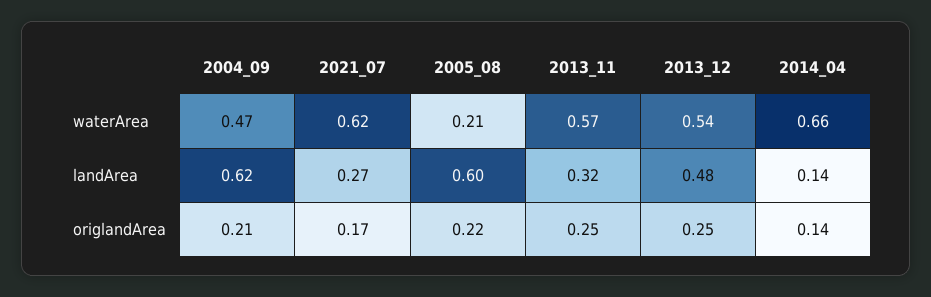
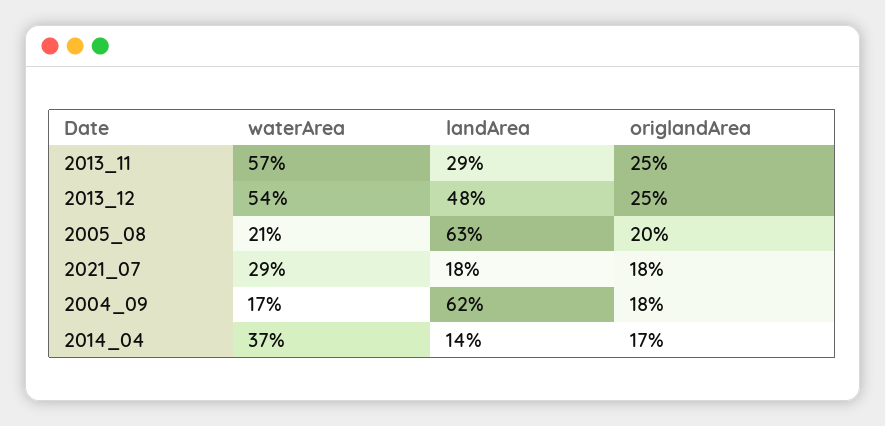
2004_09, waterArea: 0.47 -> 0.17
2021_07, waterArea: 0.62 -> 0.29
2014_04, waterArea: 0.66 -> 0.37
2021_07, landArea: 0.27 -> 0.18
2005_08, landArea: 0.6 -> 0.63
2013_11, landArea: 0.32 -> 0.29
2004_09, origlandArea: 0.21 -> 0.18
2021_07, origlandArea: 0.17 -> 0.18
2005_08, origlandArea: 0.22 -> 0.2
2014_04, origlandArea: 0.14 -> 0.17

